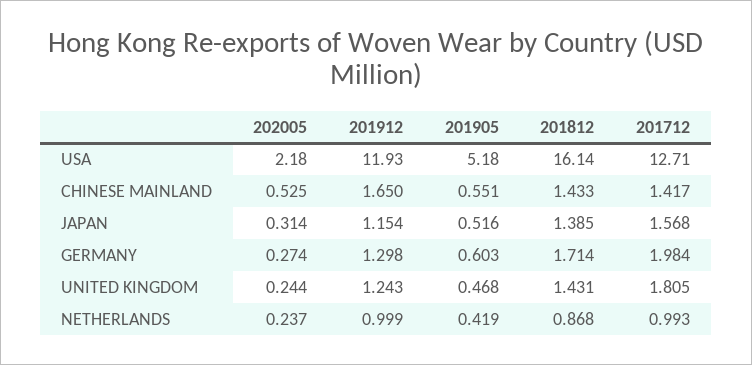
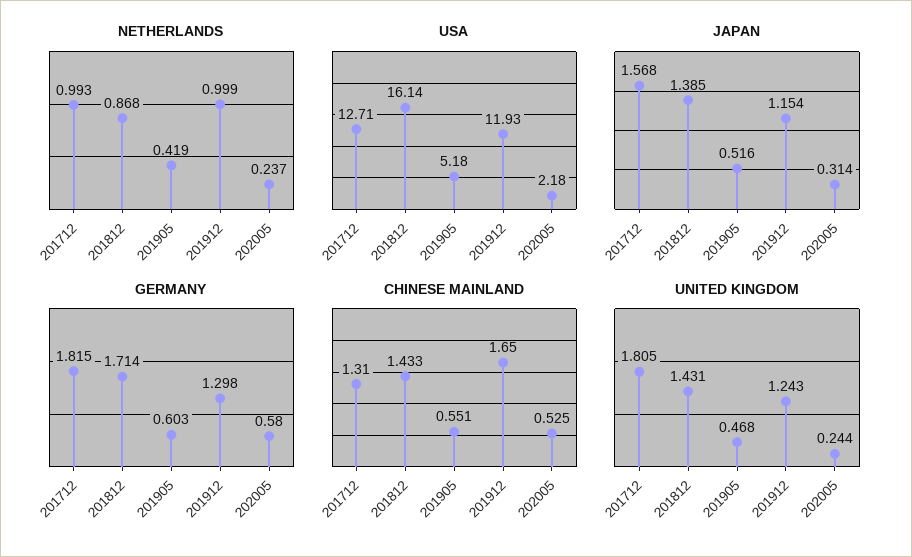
CHINESE MAINLAND, 201712: 1.417 -> 1.31
GERMANY, 202005: 0.274 -> 0.58
GERMANY, 201712: 1.984 -> 1.815

